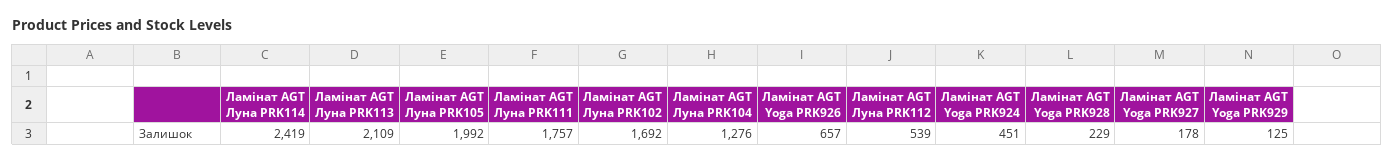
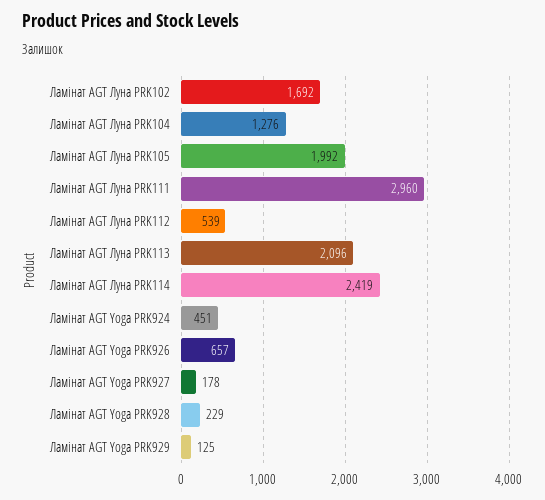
Ламінат AGT Луна PRK113: 2109 -> 2096
Ламінат AGT Луна PRK111: 1757 -> 2960

